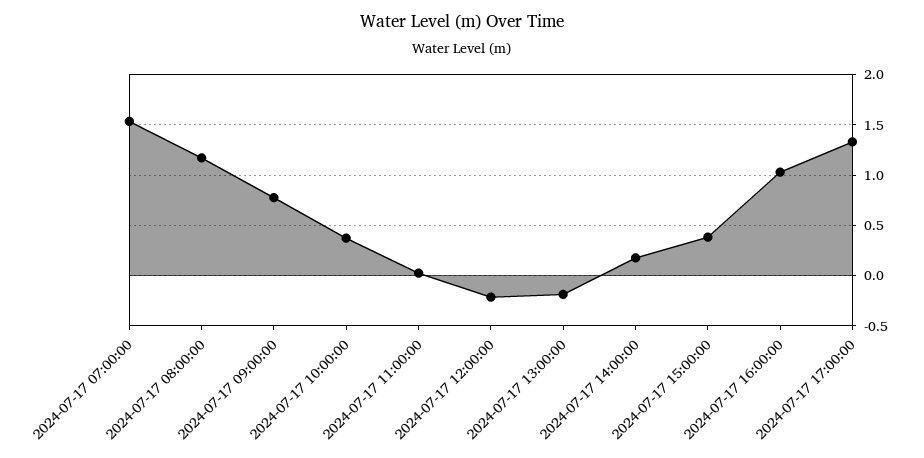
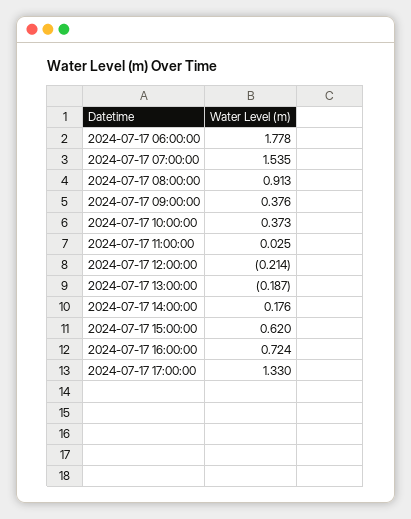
2024-07-17 08:00:00: 1.2 -> 0.913
2024-07-17 09:00:00: 0.8 -> 0.376
2024-07-17 15:00:00: 0.4 -> 0.62
2024-07-17 16:00:00: 1 -> 0.724
2024-07-17 06:00:00: none -> 1.778

